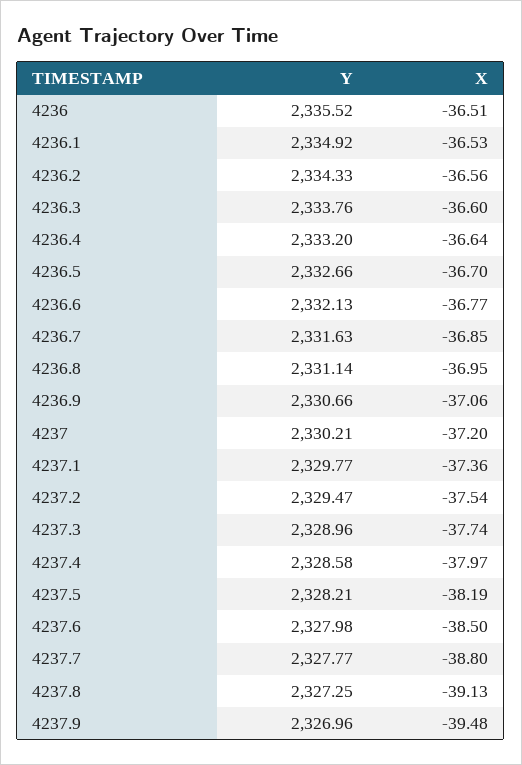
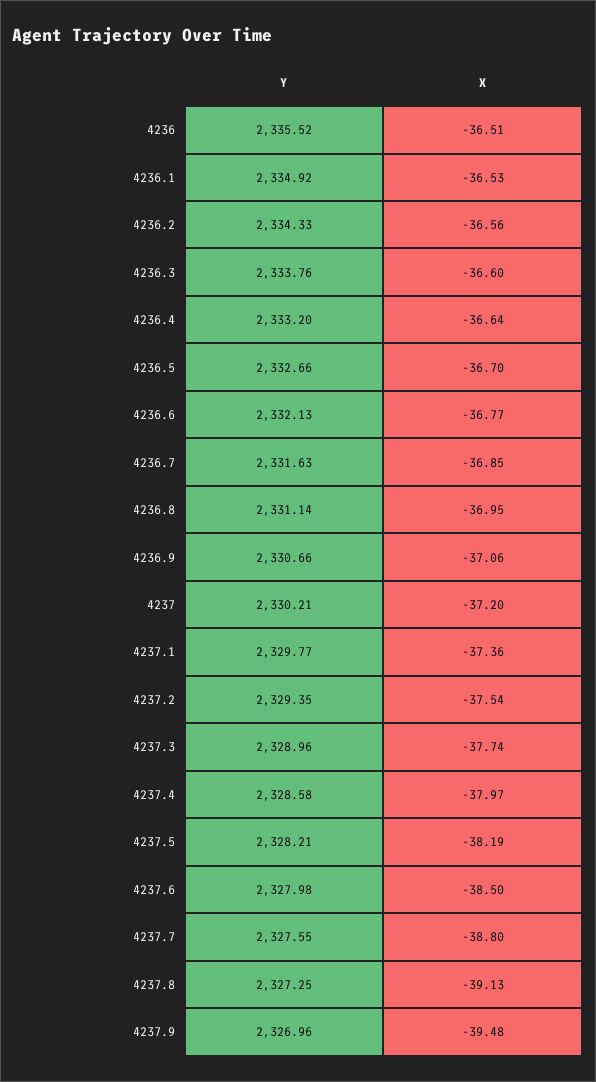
Y, 4237.2: 2329.47 -> 2329.35
Y, 4237.7: 2327.77 -> 2327.55

